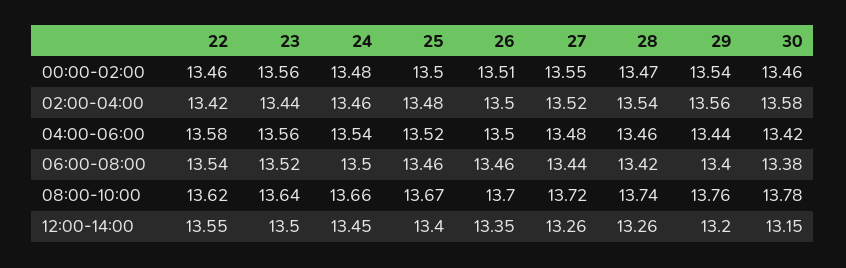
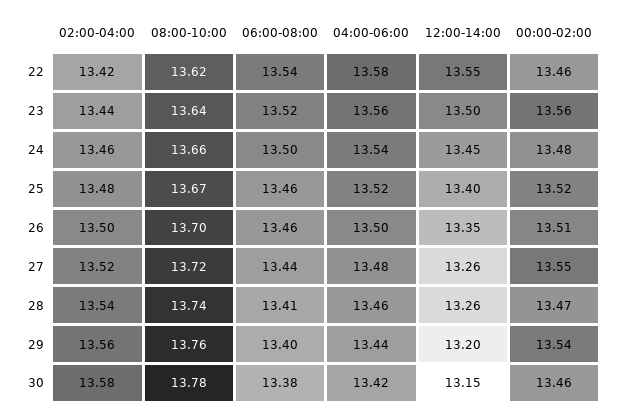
25, 00:00-02:00: 13.5 -> 13.52
28, 06:00-08:00: 13.42 -> 13.41

